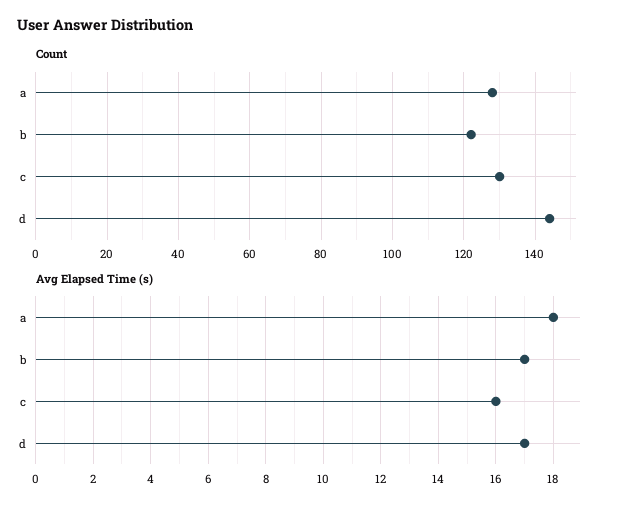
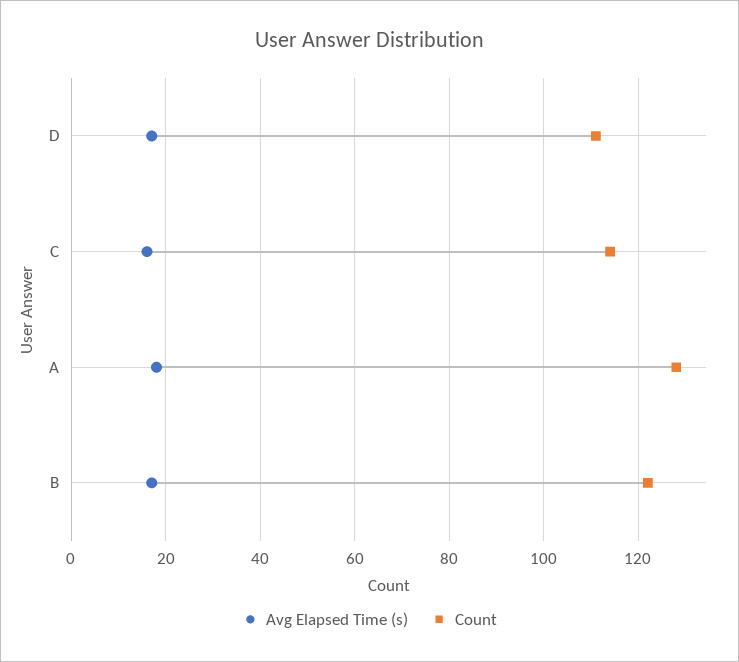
Count, c: 130 -> 115
Count, d: 145 -> 110

